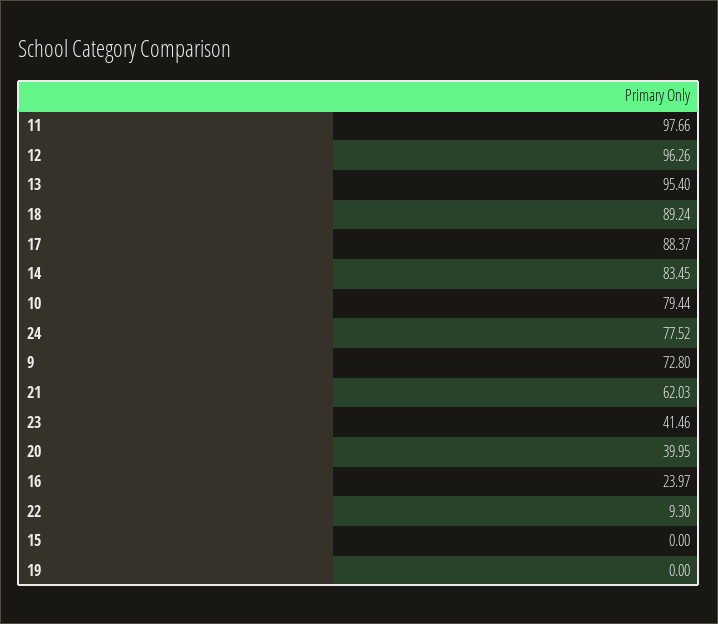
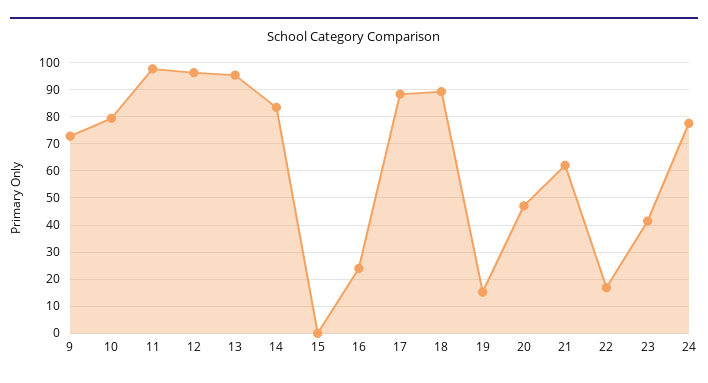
20: 39.95 -> 47.5
22: 9.3 -> 17.5
19: 0 -> 15

